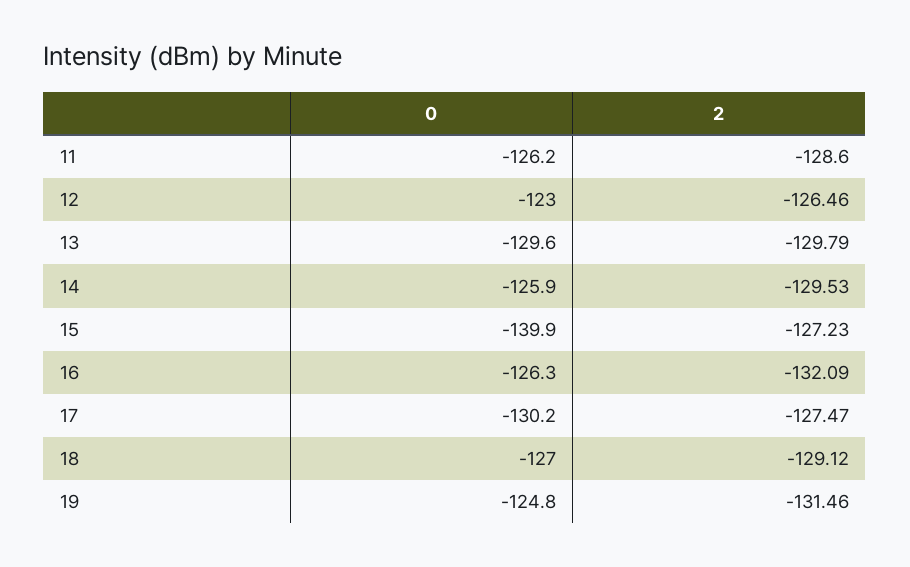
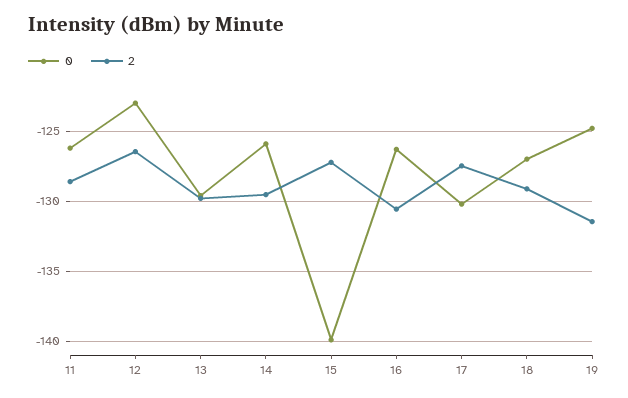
2, 16: -132.09 -> -130.5

